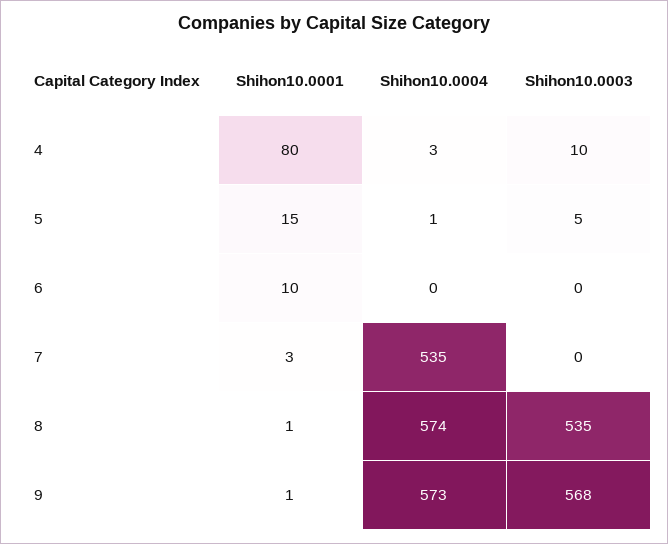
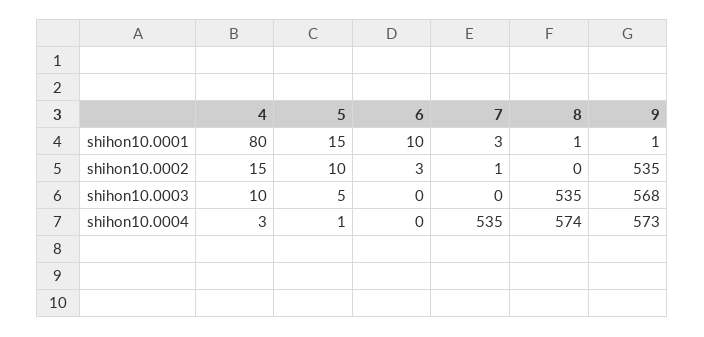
shihon10.0002, 4: none -> 15
shihon10.0002, 5: none -> 10
shihon10.0002, 6: none -> 3
shihon10.0002, 7: none -> 1
shihon10.0002, 8: none -> 0
shihon10.0002, 9: none -> 535

